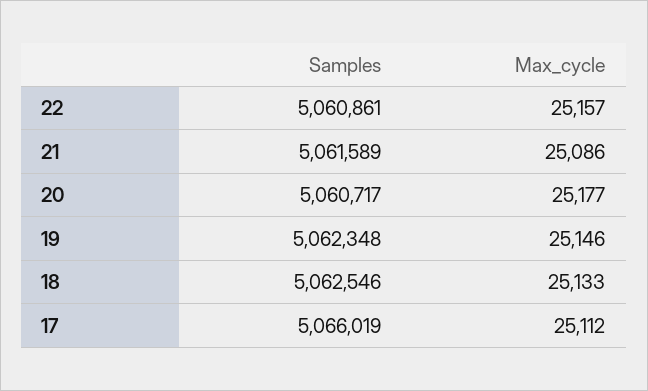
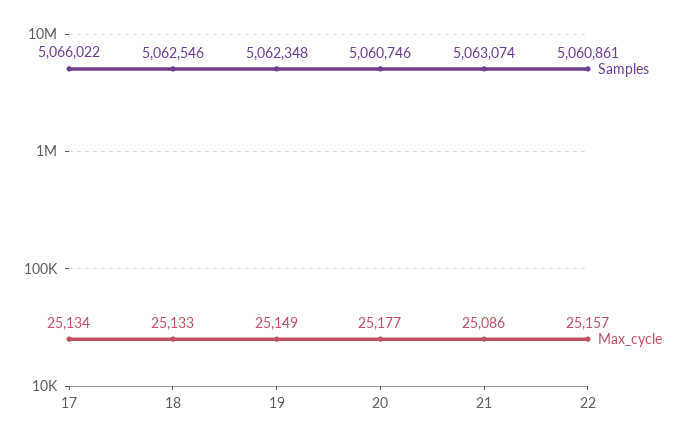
Samples, 21: 5061589 -> 5063074
Samples, 20: 5060717 -> 5060746
Max_cycle, 19: 25146 -> 25149
Samples, 17: 5066019 -> 5066022
Max_cycle, 17: 25112 -> 25134

